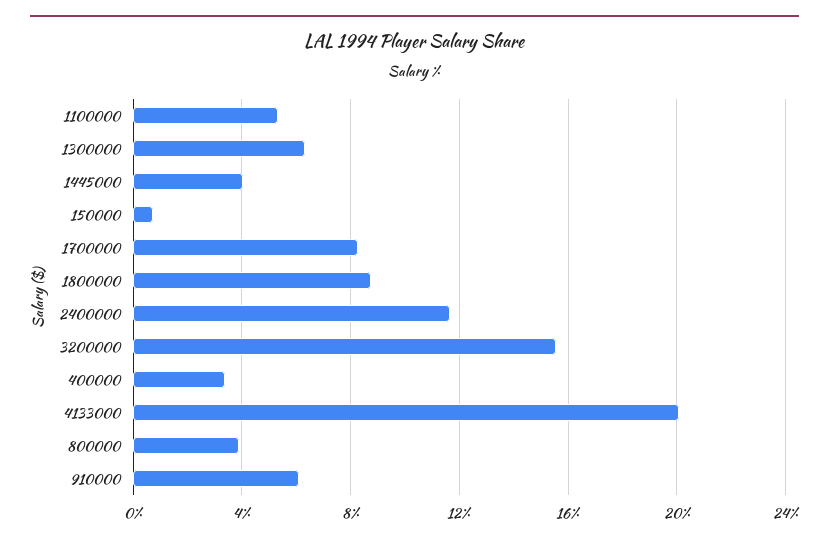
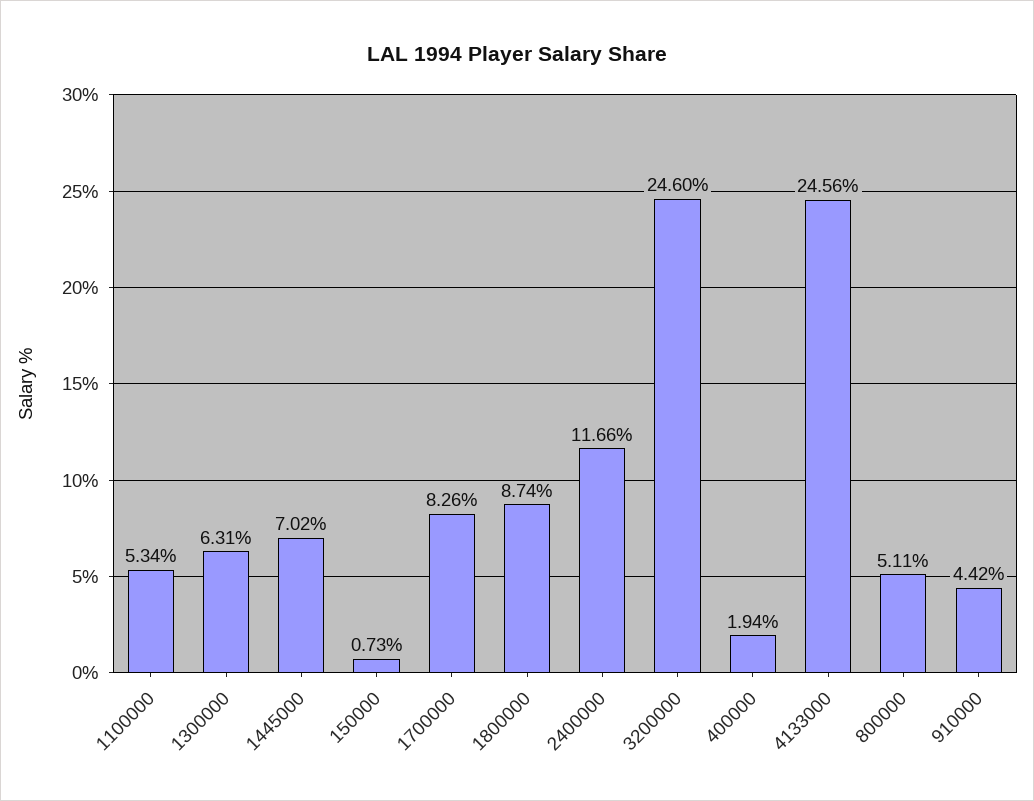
1445000: 4 -> 7.02
3200000: 15.5 -> 24.6
400000: 3.5 -> 1.94
4133000: 20 -> 24.56
800000: 4 -> 5.11
910000: 6 -> 4.42

